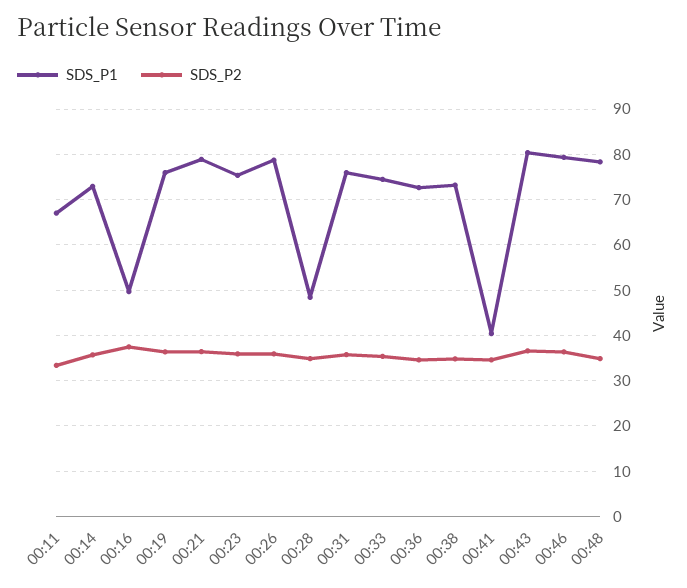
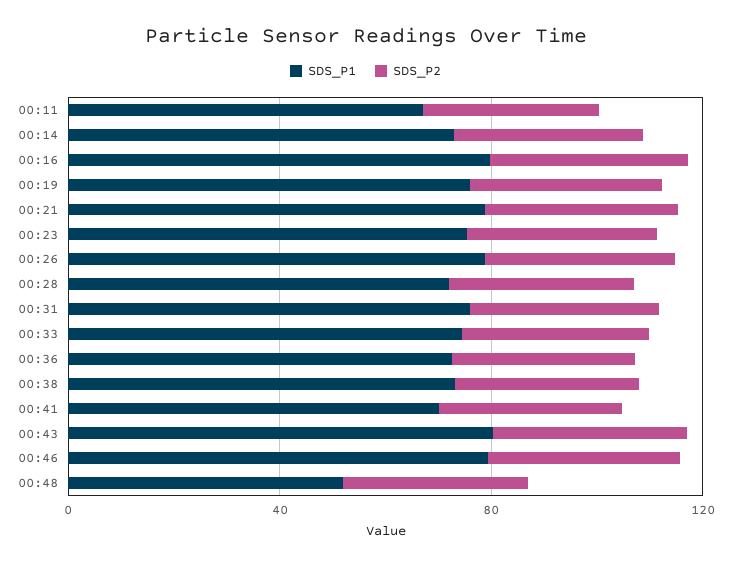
SDS_P1, 00:16: 50 -> 80
SDS_P1, 00:28: 48 -> 70
SDS_P1, 00:41: 40 -> 70
SDS_P1, 00:48: 78 -> 50

